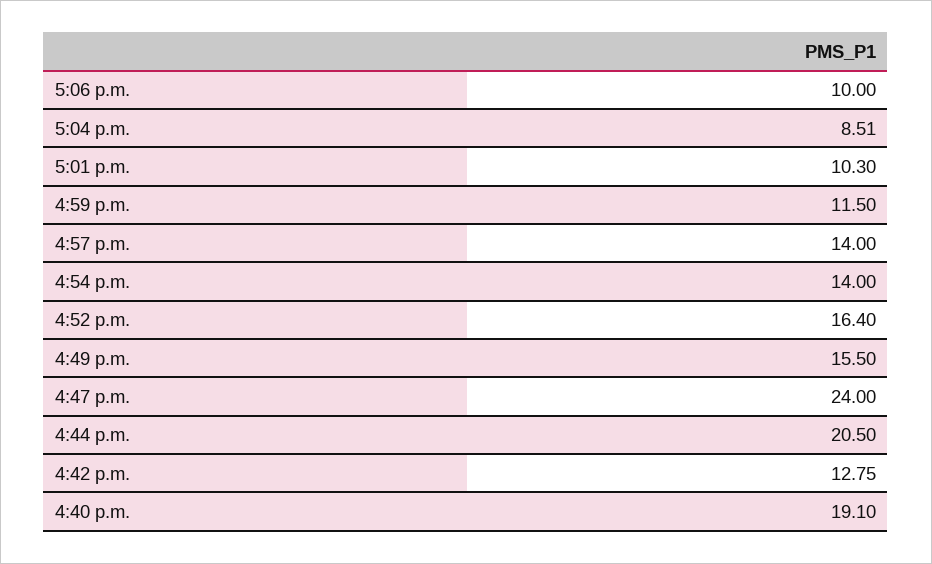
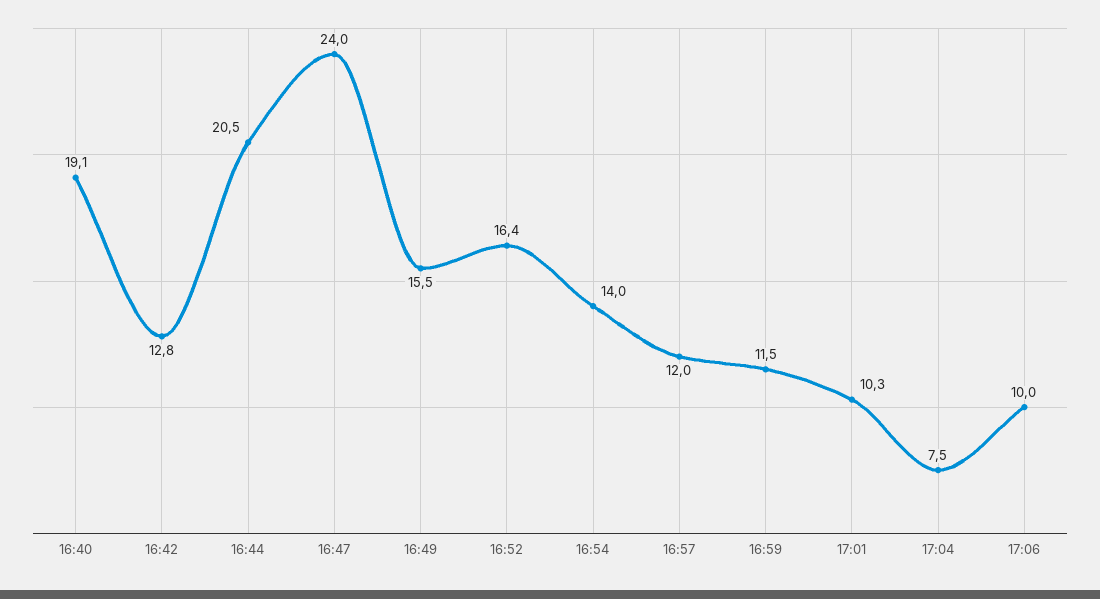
5:04 p.m.: 8.51 -> 7.5
4:57 p.m.: 14 -> 12

